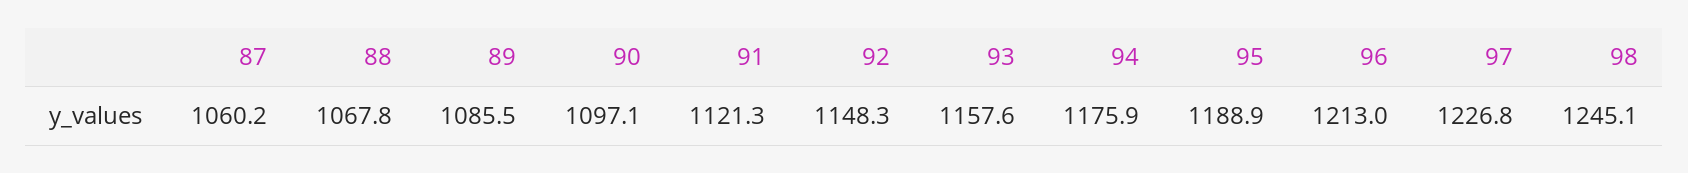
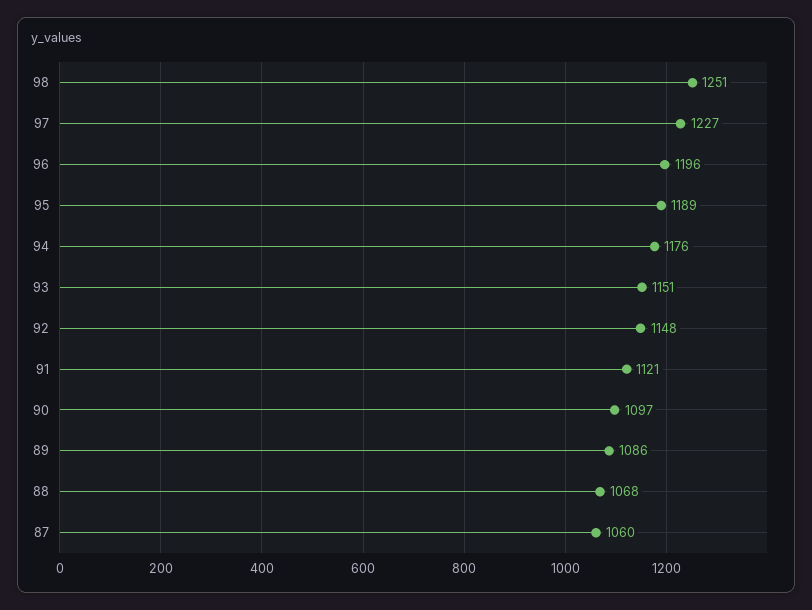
93: 1157.6 -> 1151
96: 1213 -> 1196
98: 1245.1 -> 1251

